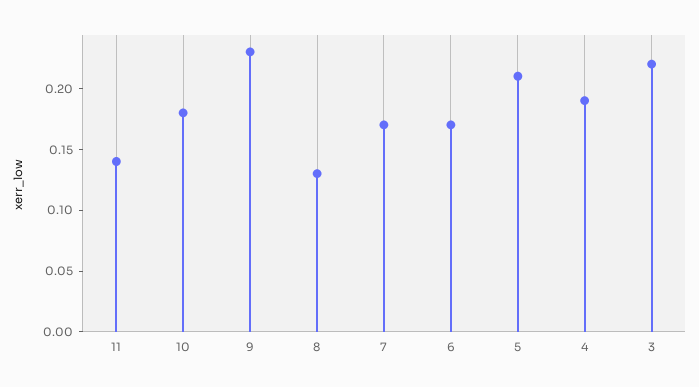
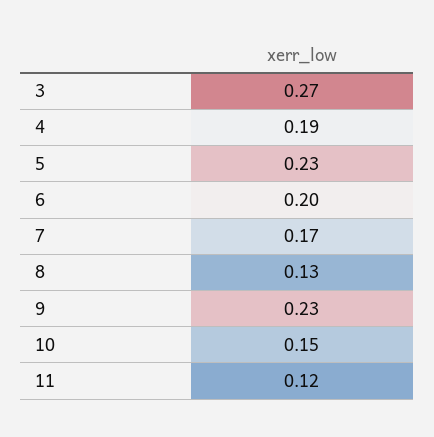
11: 0.14 -> 0.12
10: 0.18 -> 0.15
6: 0.17 -> 0.2
5: 0.21 -> 0.23
3: 0.22 -> 0.27

